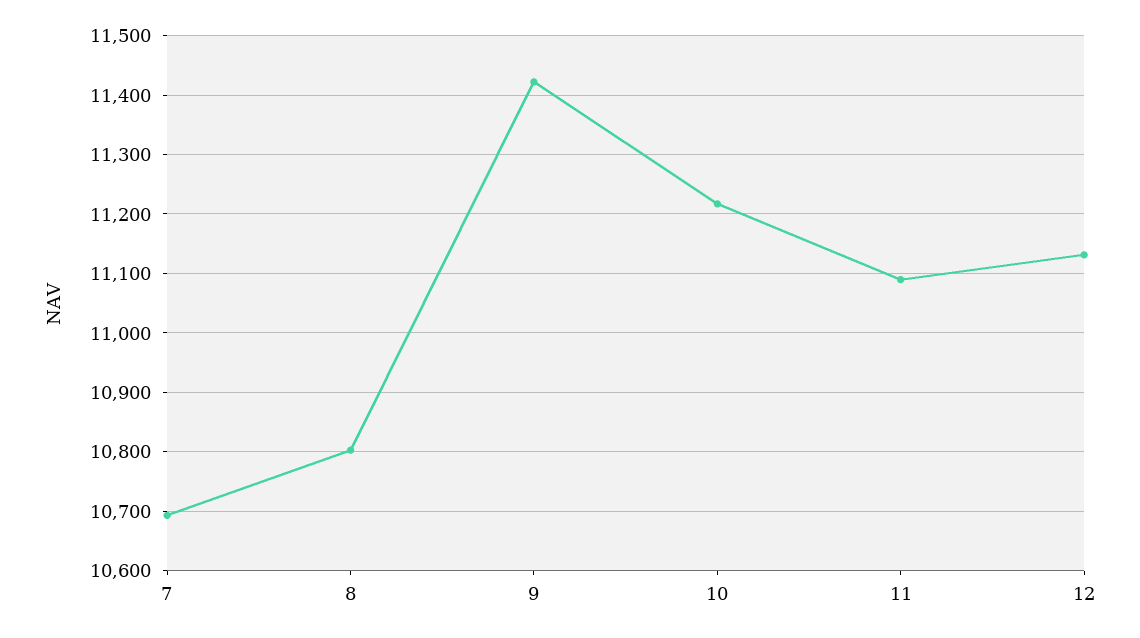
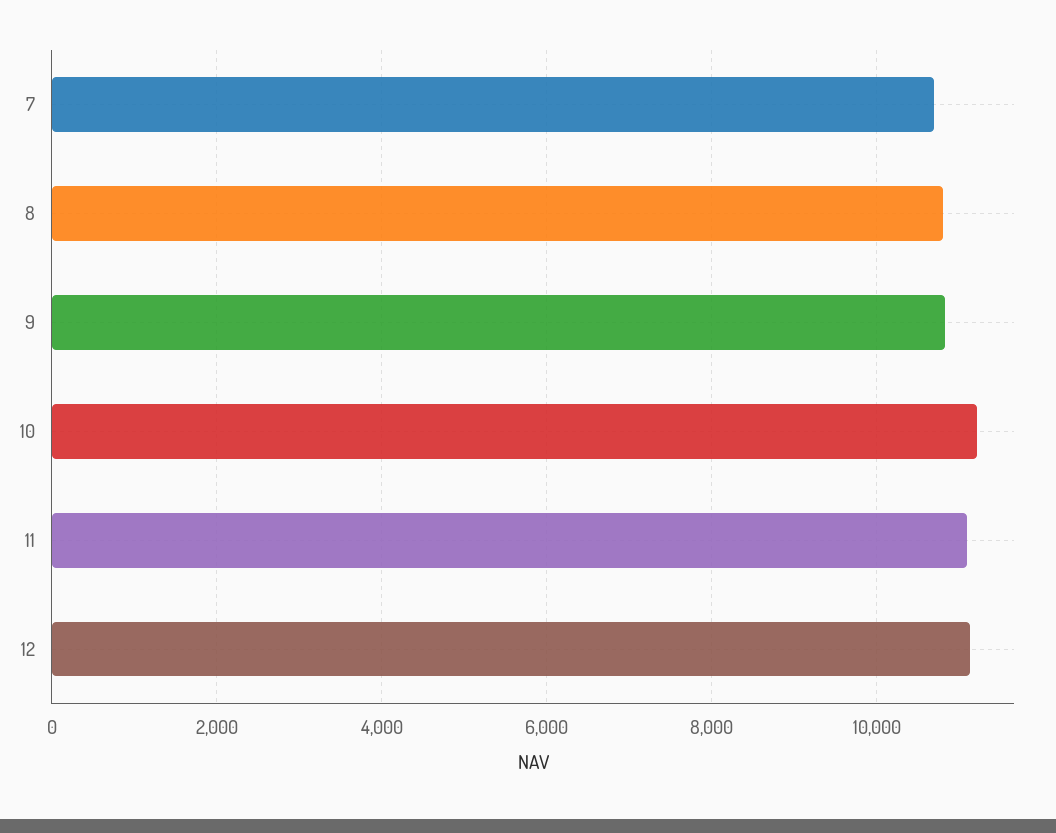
9: 11420 -> 10800

